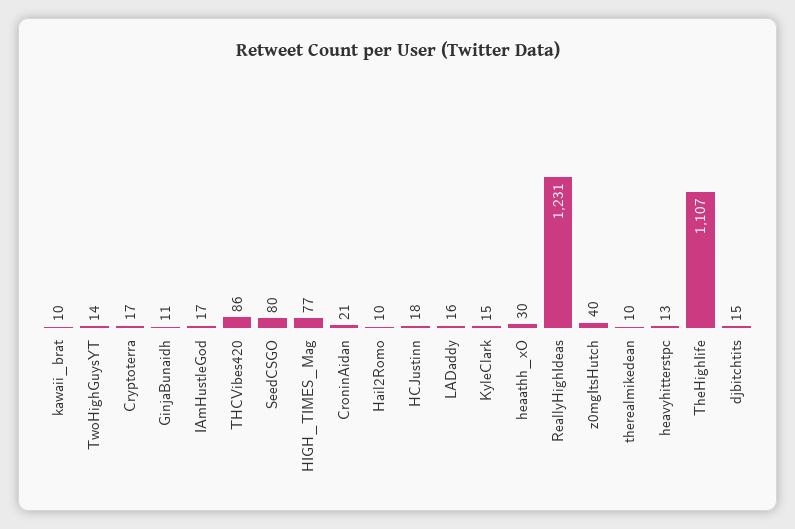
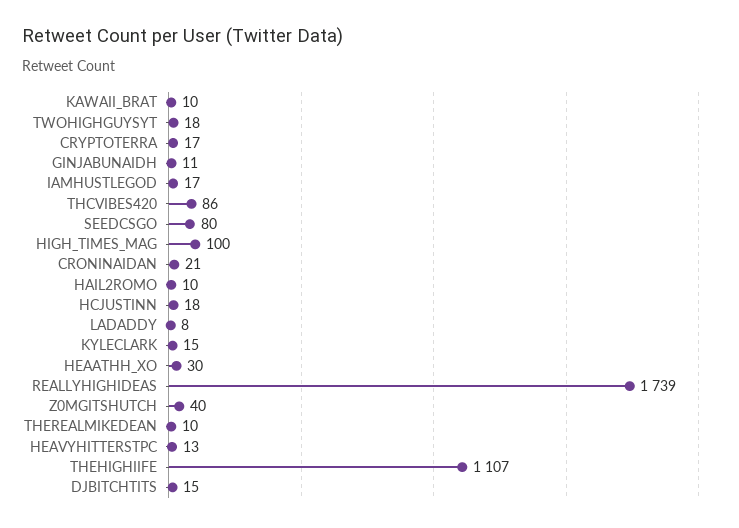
TwoHighGuysYT: 14 -> 18
HIGH_TIMES_Mag: 77 -> 100
LADaddy: 16 -> 8
ReallyHighIdeas: 1231 -> 1739

